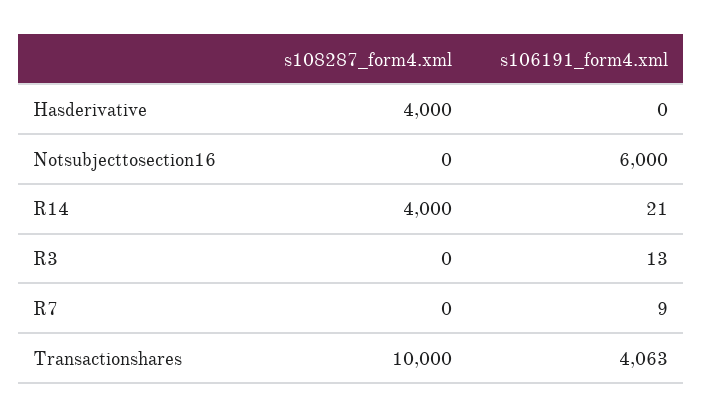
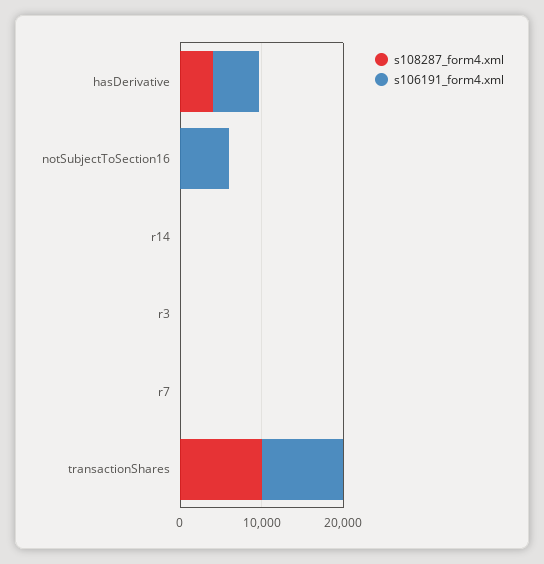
s106191_form4.xml, Hasderivative: 0 -> 6000
s108287_form4.xml, R14: 4000 -> 0
s106191_form4.xml, Transactionshares: 4063 -> 10000

